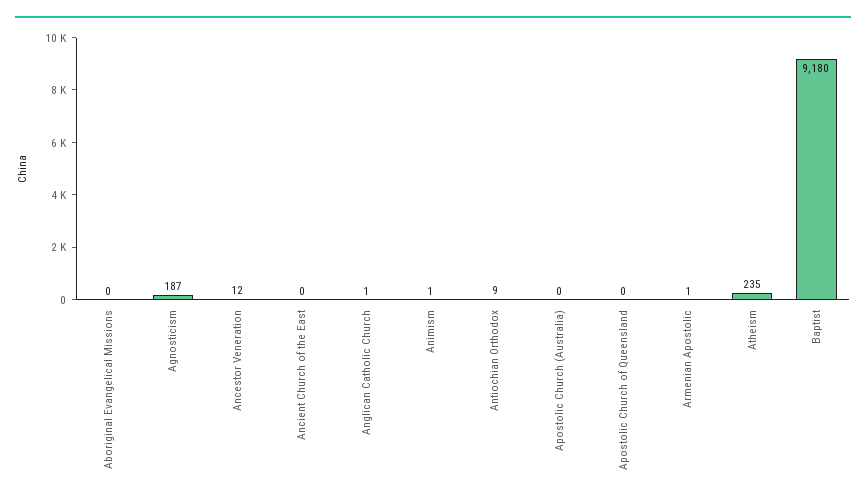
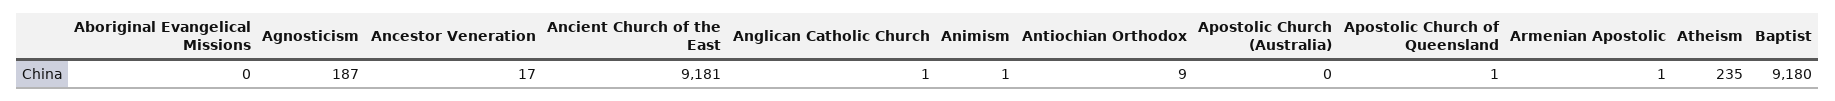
Ancestor Veneration: 12 -> 17
Ancient Church of the East: 0 -> 9181
Apostolic Church of Queensland: 0 -> 1

